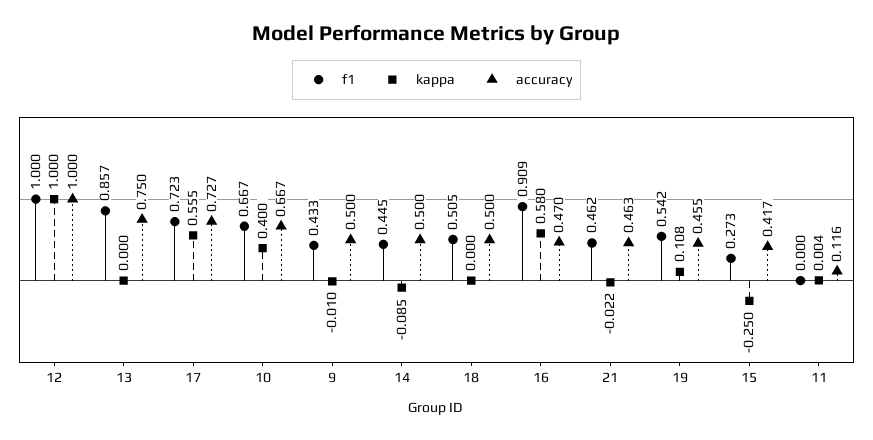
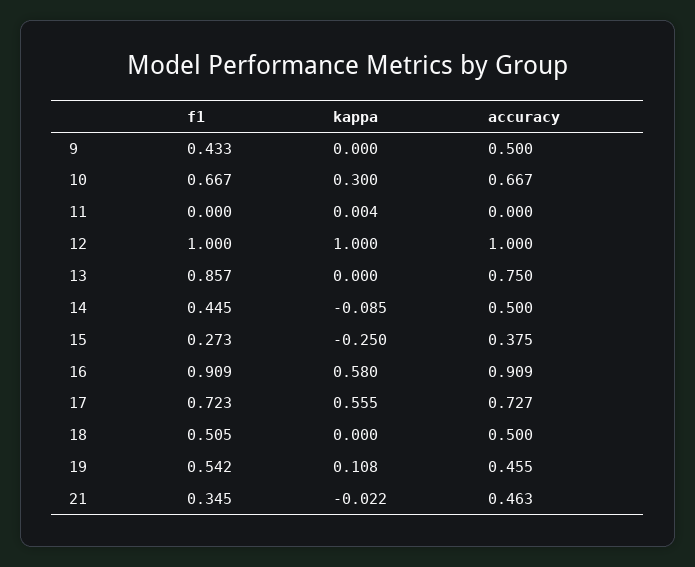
kappa, 10: 0.4 -> 0.3
kappa, 9: -0.01 -> 0
accuracy, 16: 0.47 -> 0.909
f1, 21: 0.462 -> 0.345
accuracy, 15: 0.417 -> 0.375
accuracy, 11: 0.116 -> 0

